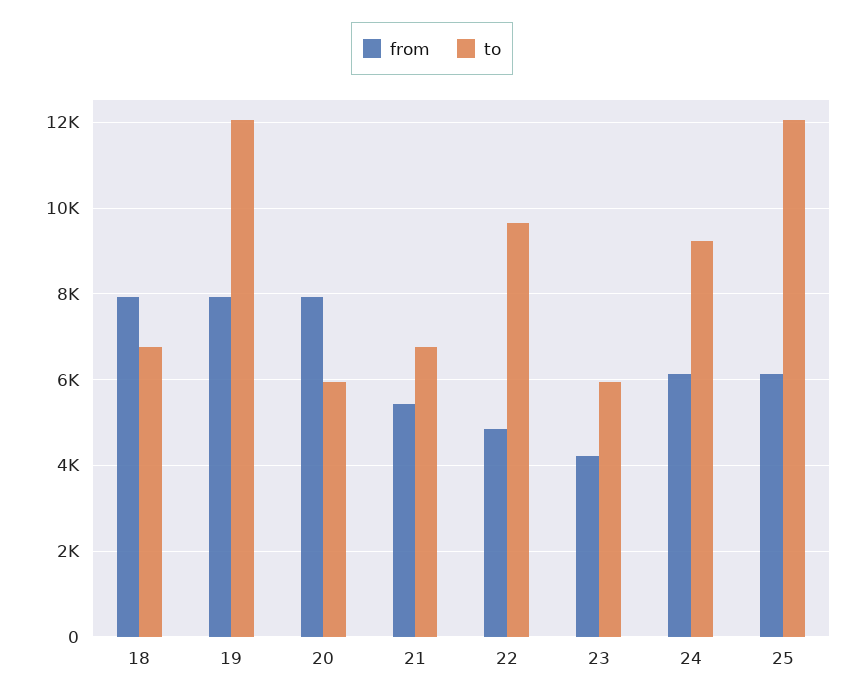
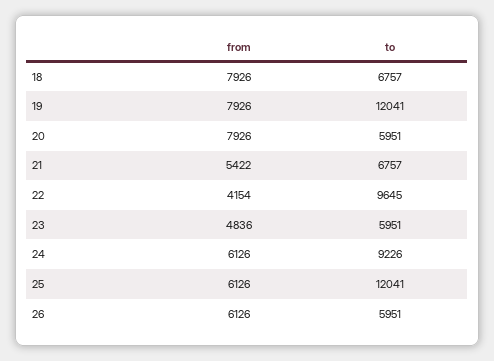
from, 22: 4800 -> 4154
from, 23: 4200 -> 4836
from, 26: none -> 6126
to, 26: none -> 5951

